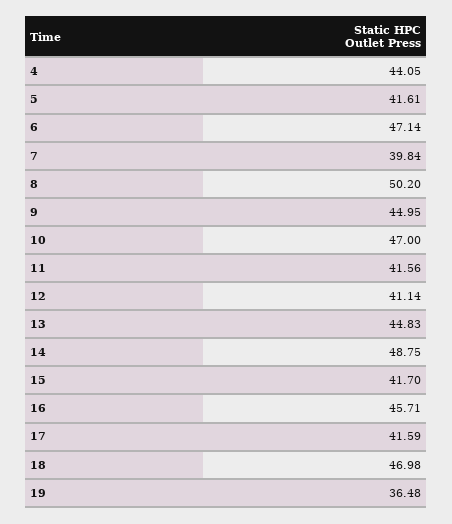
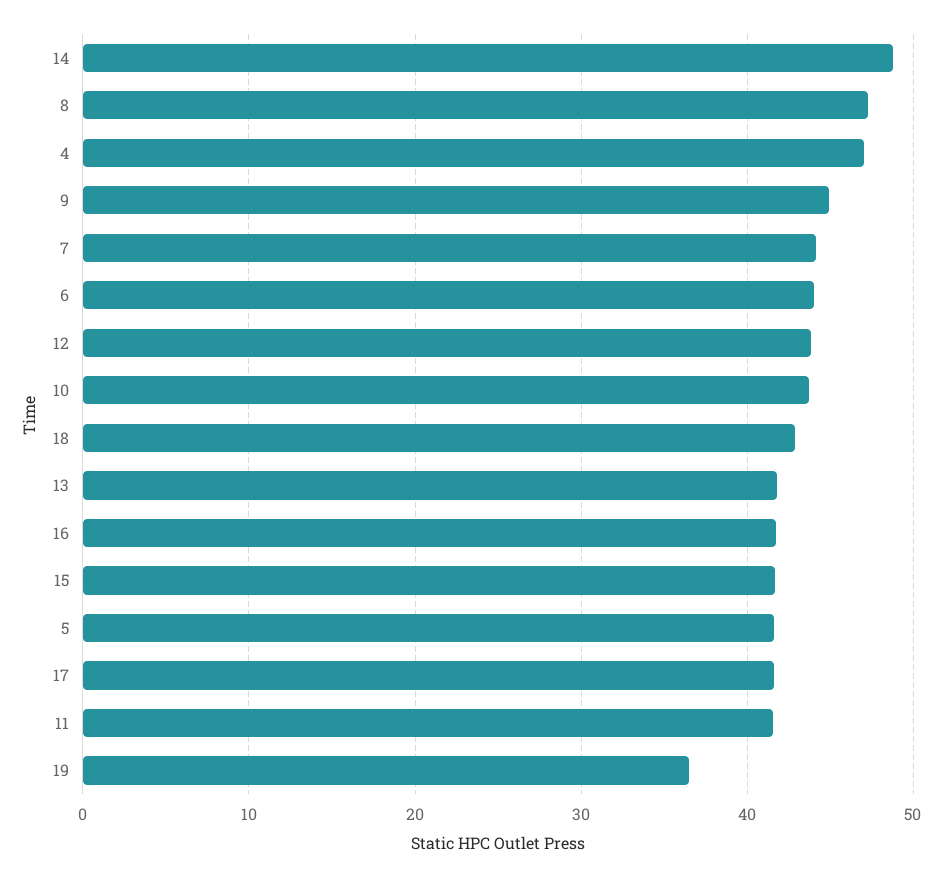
4: 44.05 -> 47
6: 47.14 -> 44
7: 39.84 -> 44
8: 50.2 -> 47
10: 47 -> 44
12: 41.14 -> 44
13: 44.83 -> 42
16: 45.71 -> 42
18: 46.98 -> 43

